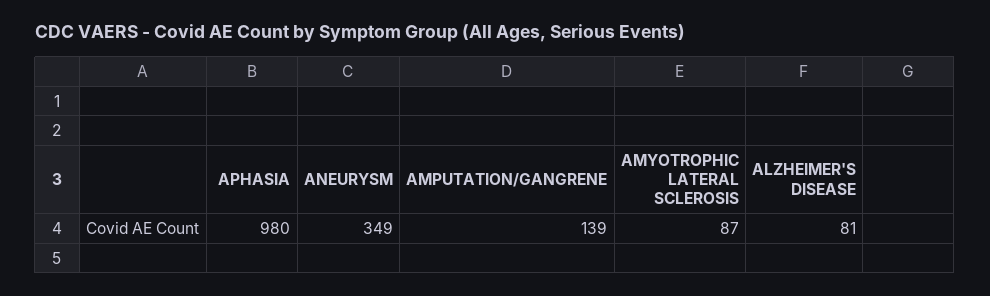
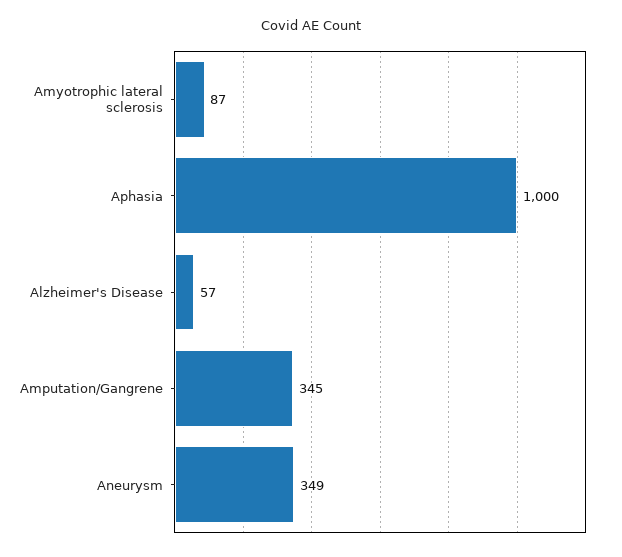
APHASIA: 980 -> 1000
AMPUTATION/GANGRENE: 139 -> 345
ALZHEIMER'S DISEASE: 81 -> 57

